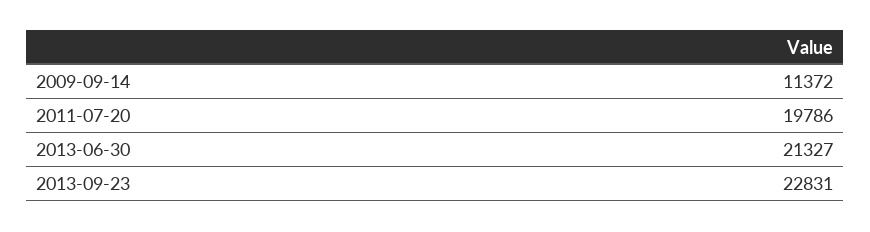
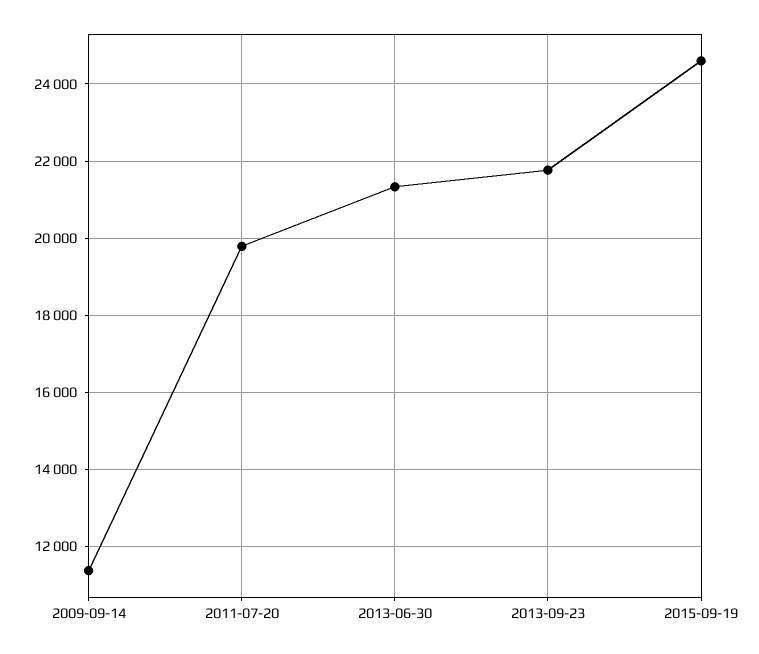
2013-09-23: 22831 -> 21800
2015-09-19: none -> 24600

